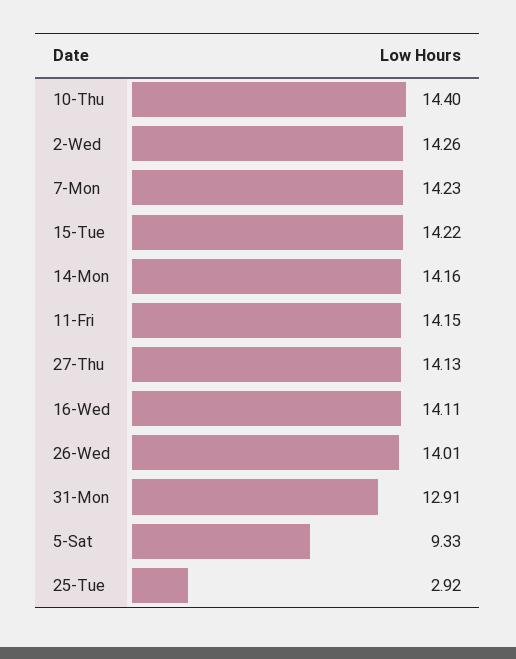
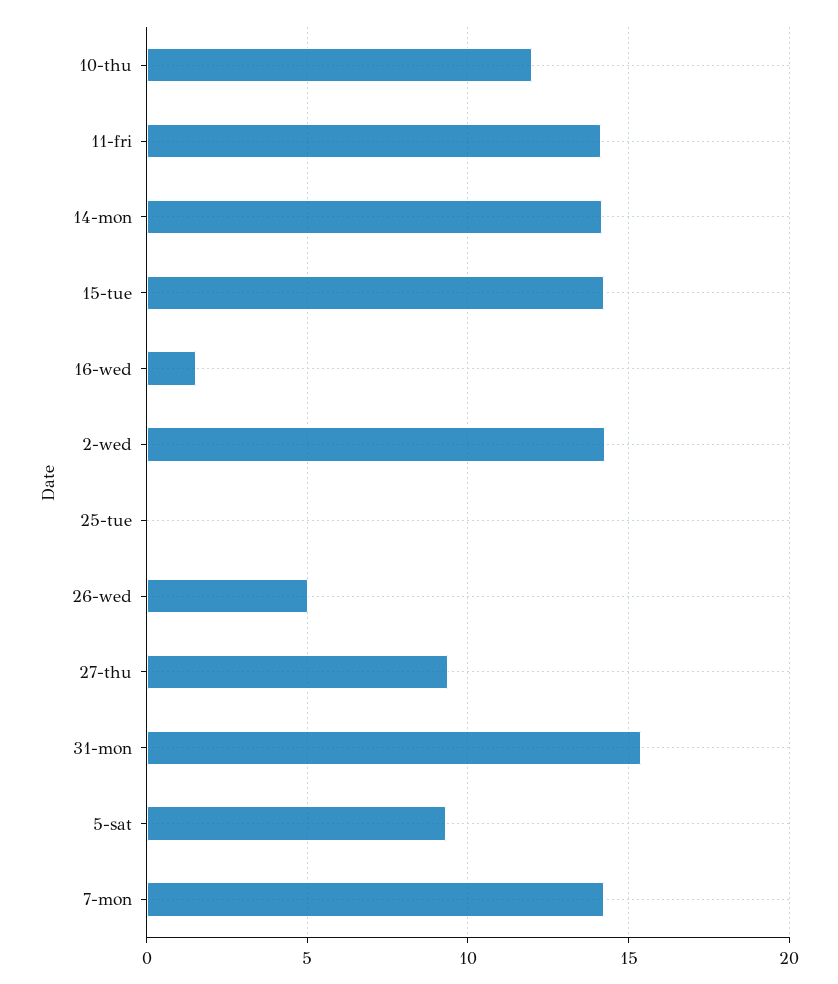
10-Thu: 14.4 -> 12
27-Thu: 14.13 -> 9.5
16-Wed: 14.11 -> 1.5
26-Wed: 14.01 -> 5
31-Mon: 12.91 -> 15.5
25-Tue: 2.92 -> 0

